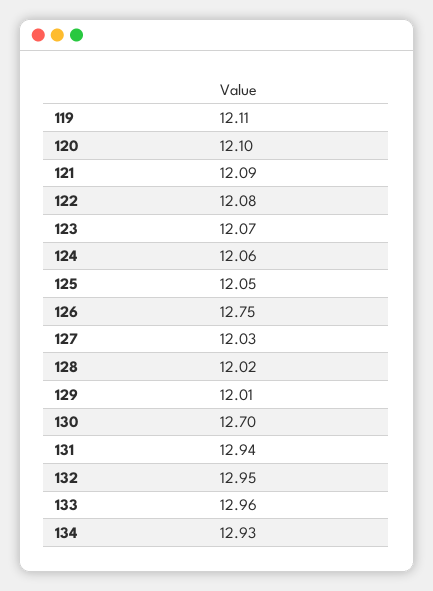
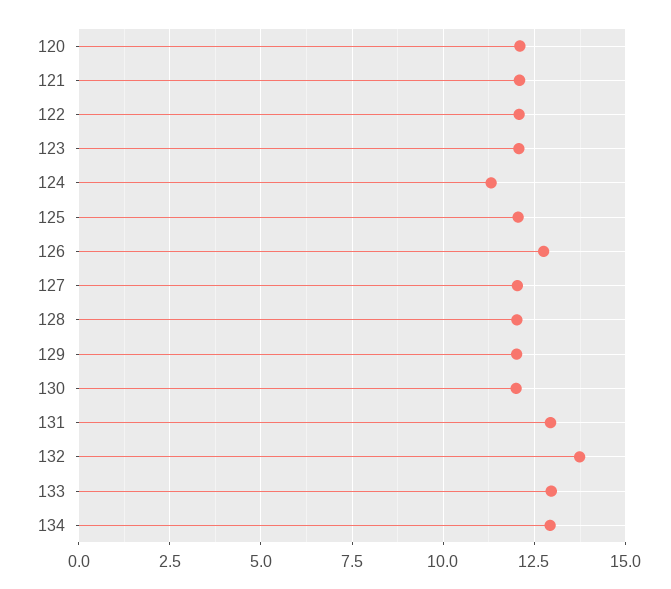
119: 12.11 -> none
124: 12.06 -> 11.25
130: 12.7 -> 12
132: 12.95 -> 13.75

